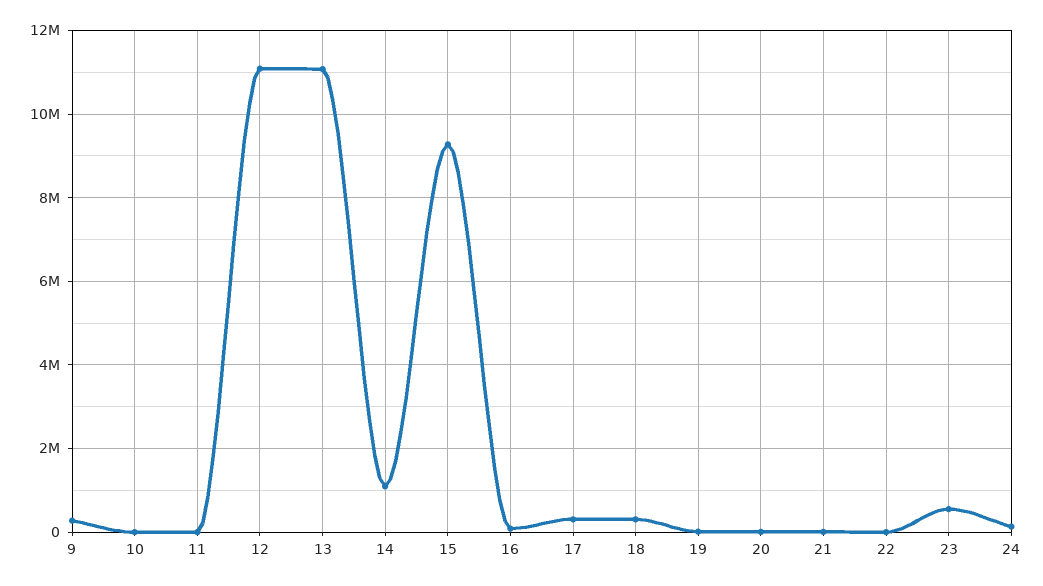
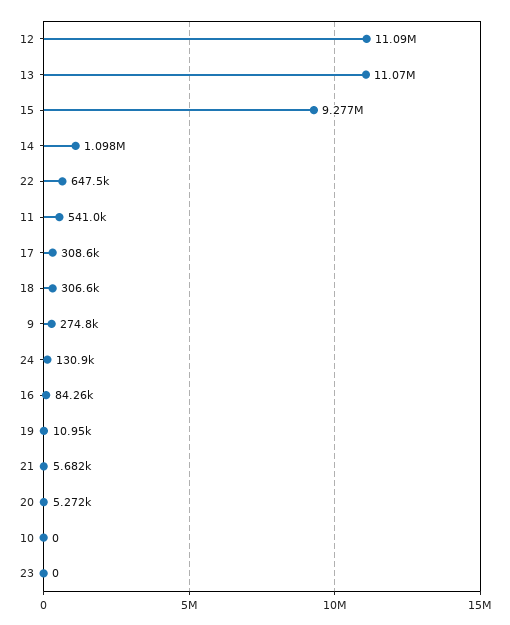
11: 0 -> 541000
22: 0 -> 647500
23: 600000 -> 0

